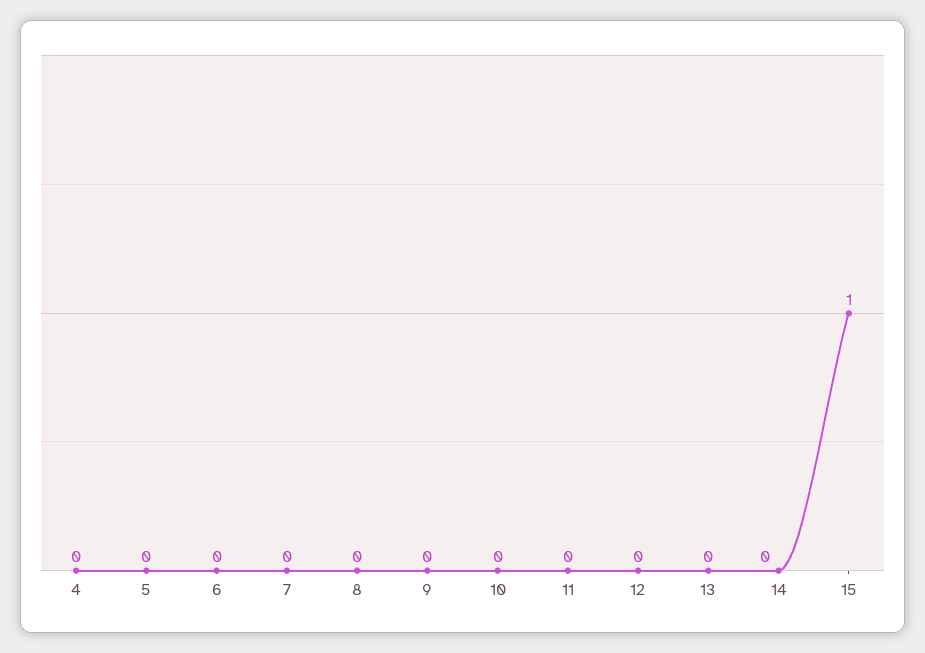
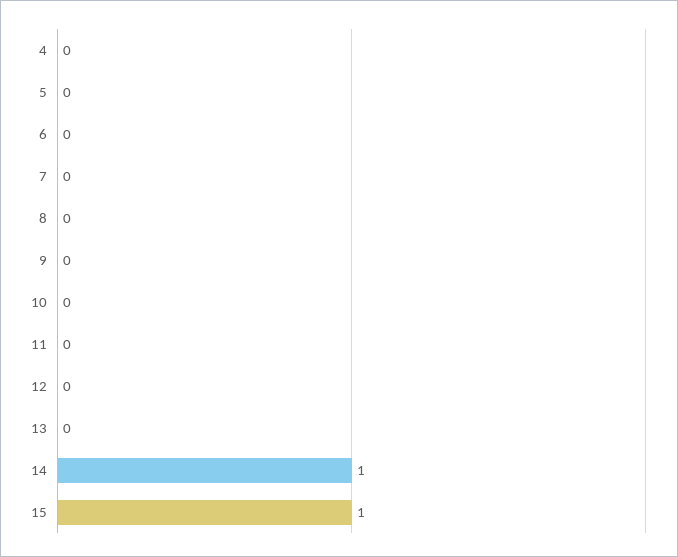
14: 0 -> 1

